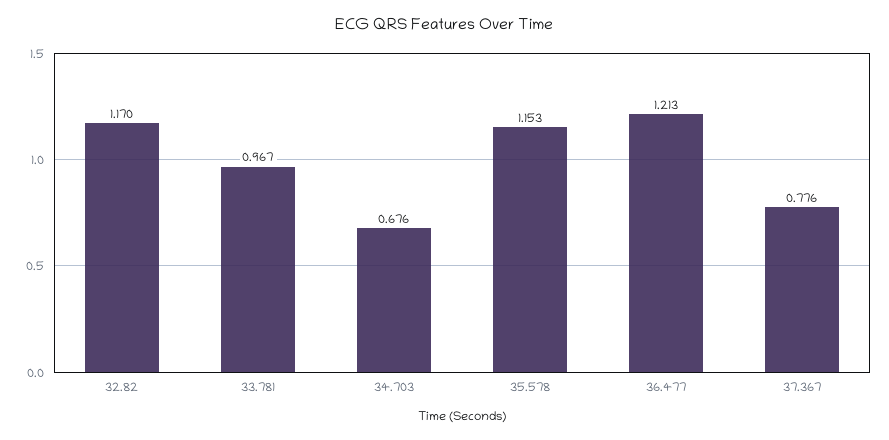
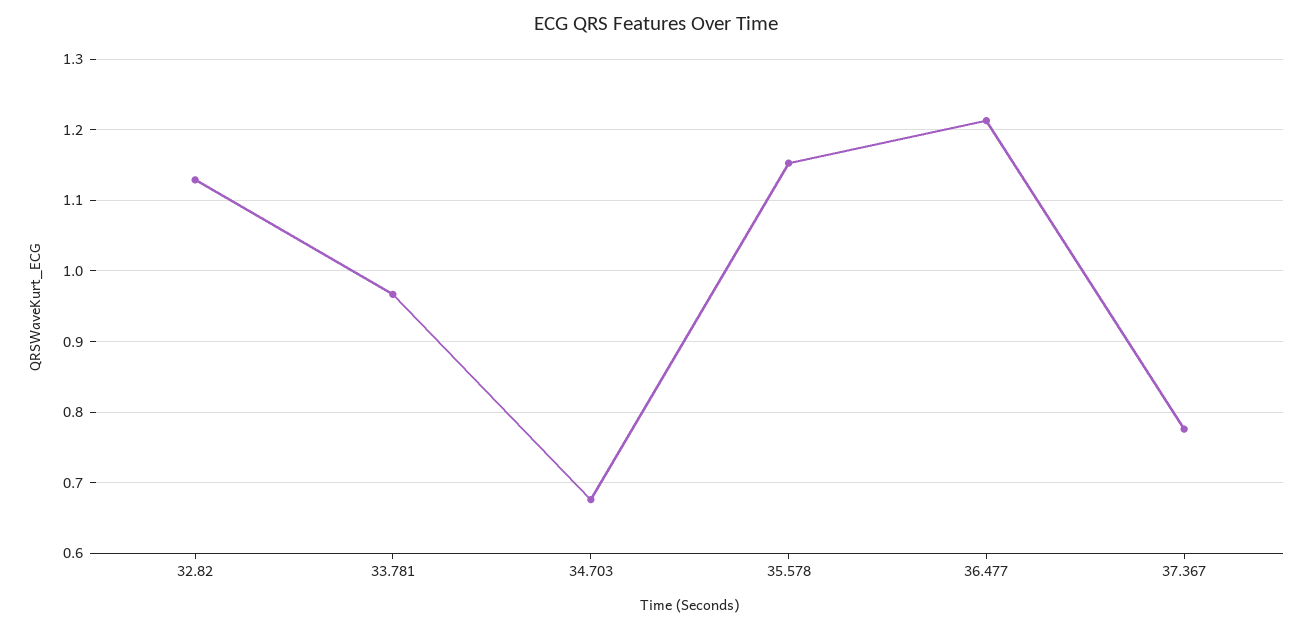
32.82: 1.17 -> 1.13

